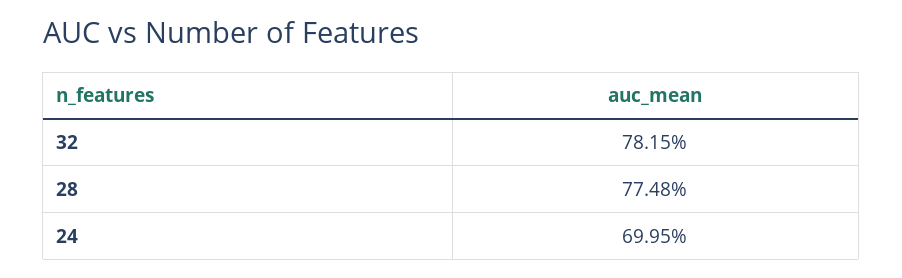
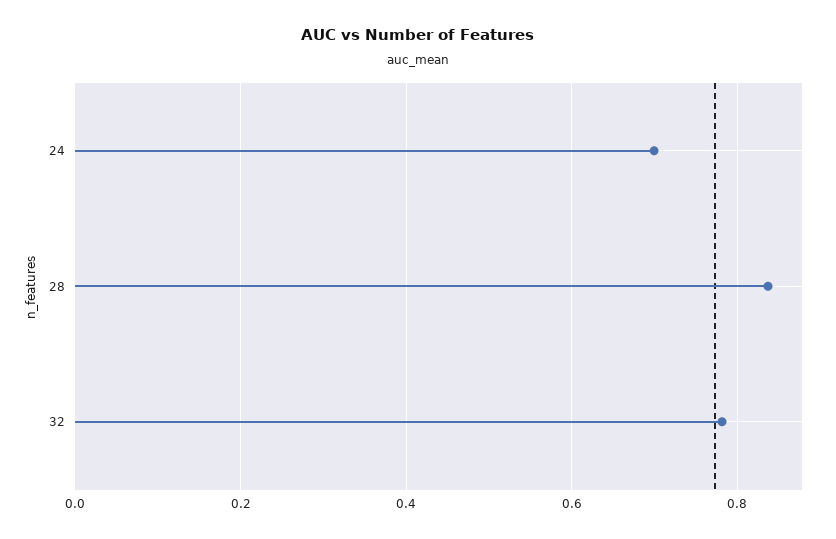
28: 0.7748 -> 0.84

